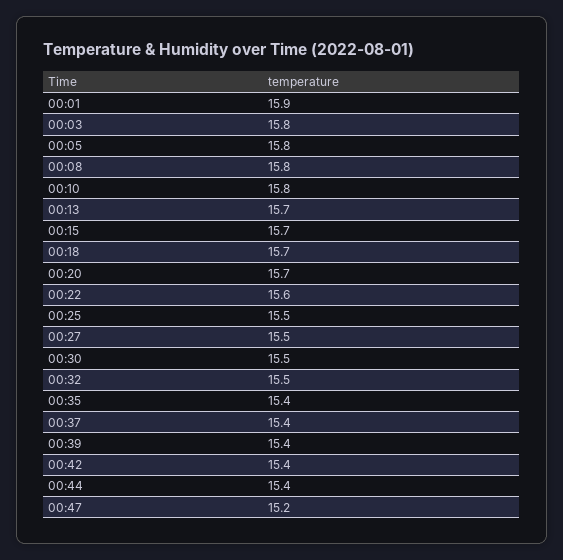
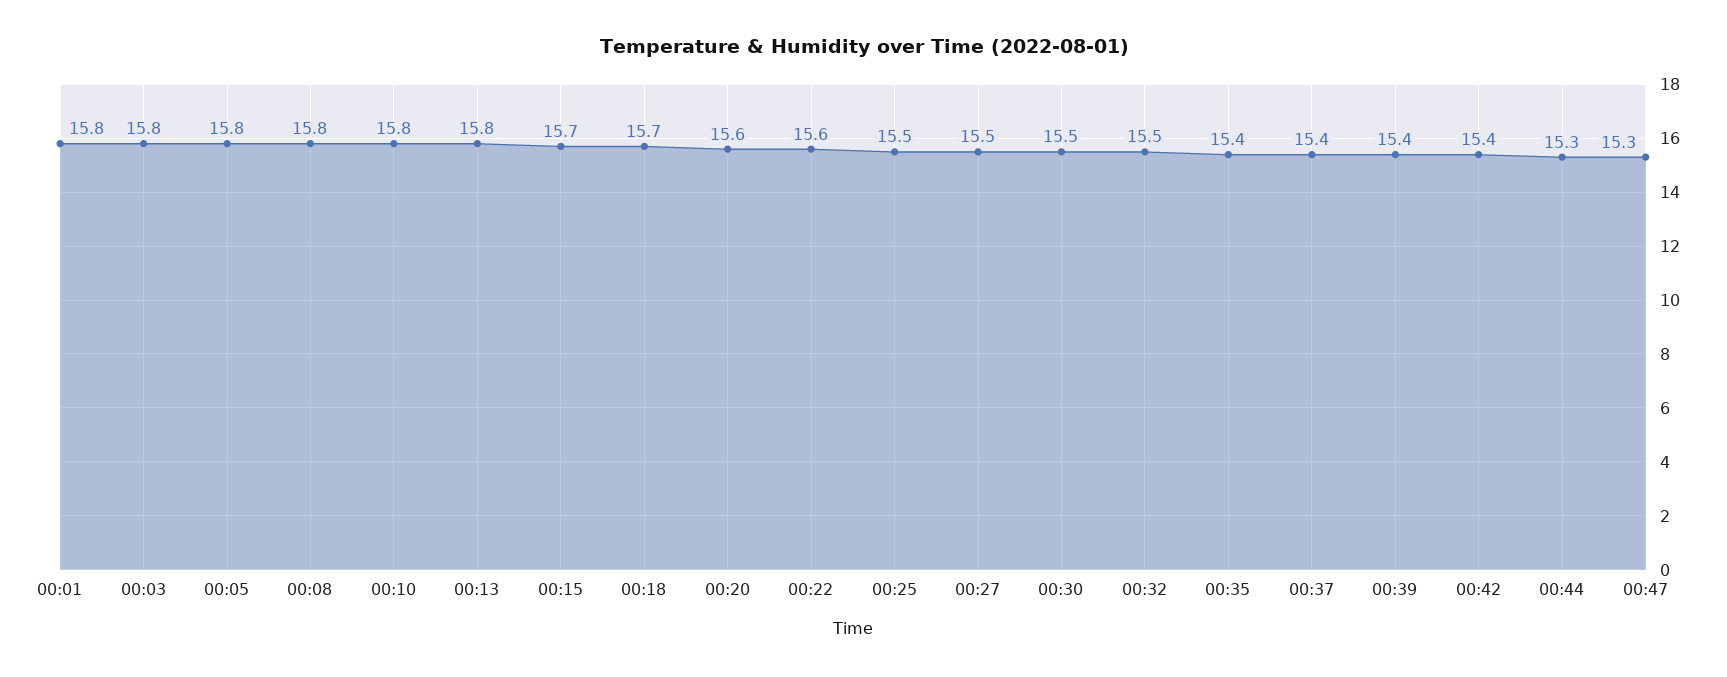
00:01: 15.9 -> 15.8
00:13: 15.7 -> 15.8
00:20: 15.7 -> 15.6
00:44: 15.4 -> 15.3
00:47: 15.2 -> 15.3

